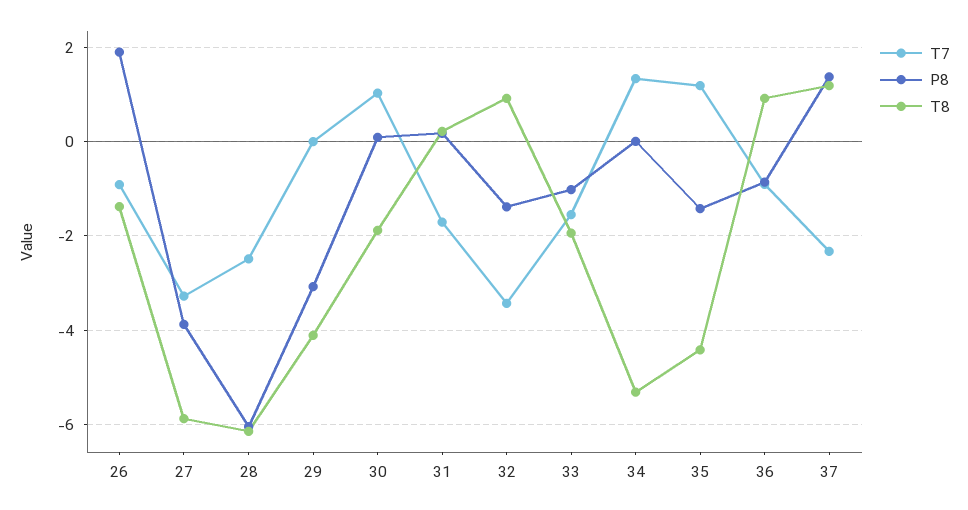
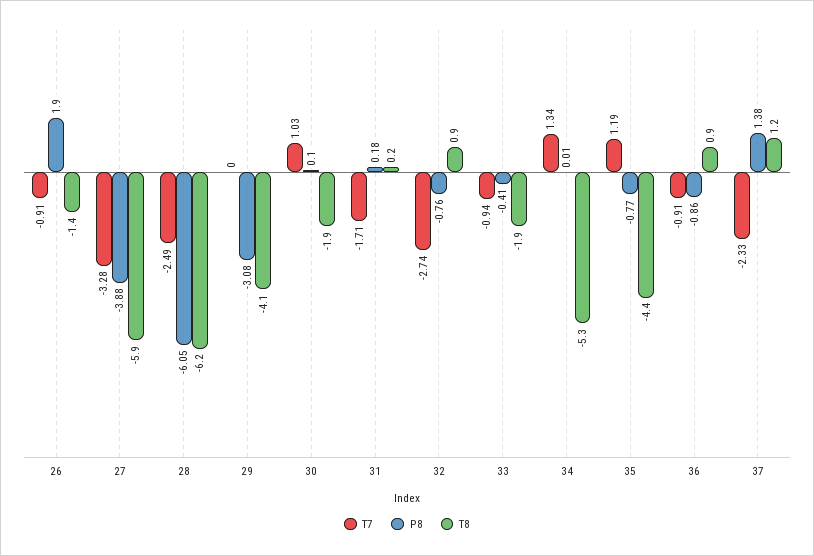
T7, 32: -3.4 -> -2.74
P8, 32: -1.4 -> -0.76
T7, 33: -1.6 -> -0.94
P8, 33: -1 -> -0.41
P8, 35: -1.4 -> -0.77

